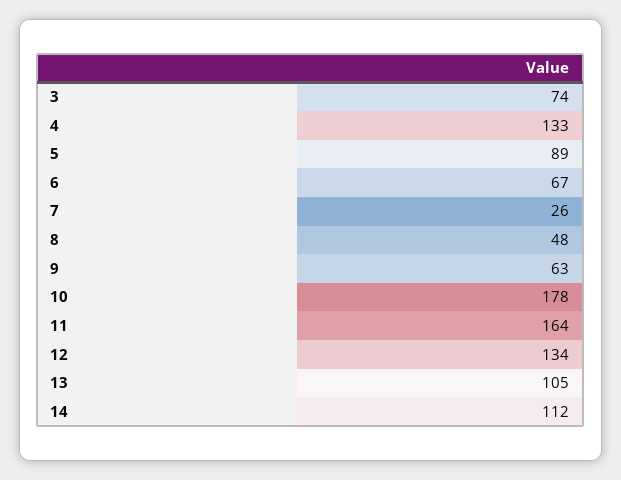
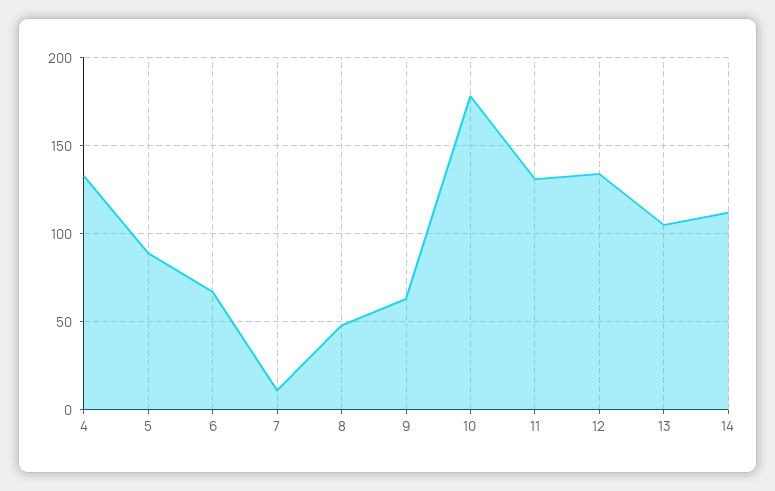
3: 74 -> none
7: 26 -> 10
11: 164 -> 130

